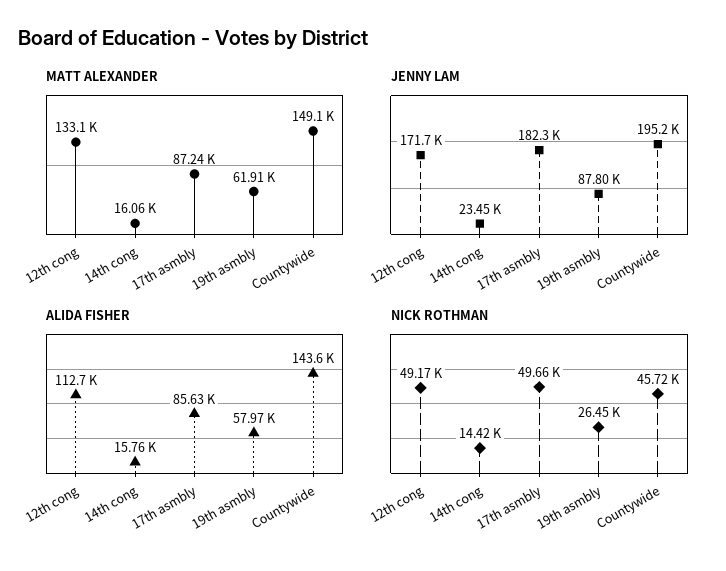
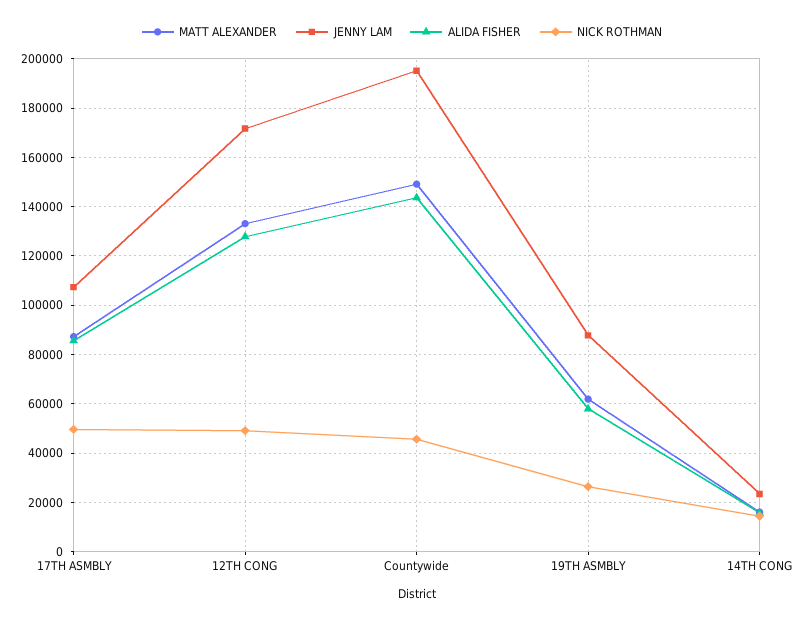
JENNY LAM, 17th asmbly: 182300 -> 107500
ALIDA FISHER, 12th cong: 112700 -> 127500

